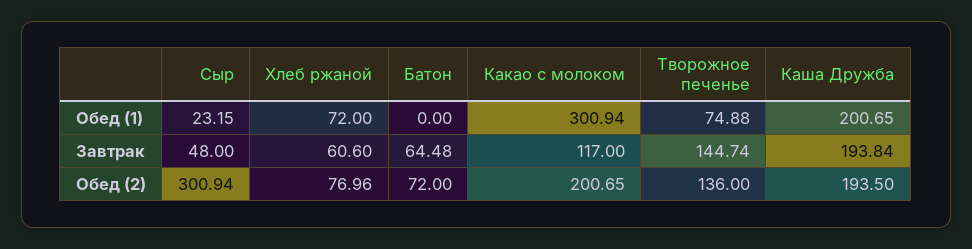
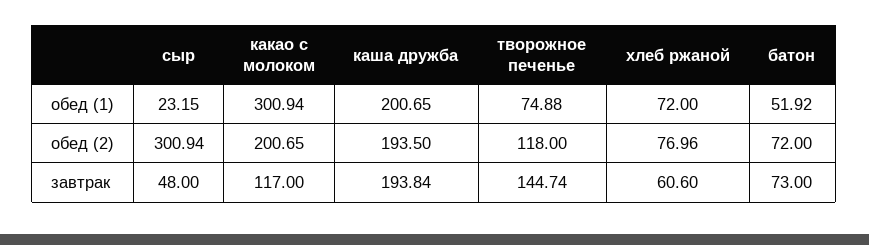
Батон, Обед (1): 0 -> 51.92
Батон, Завтрак: 64.48 -> 73
Творожное печенье, Обед (2): 136 -> 118

